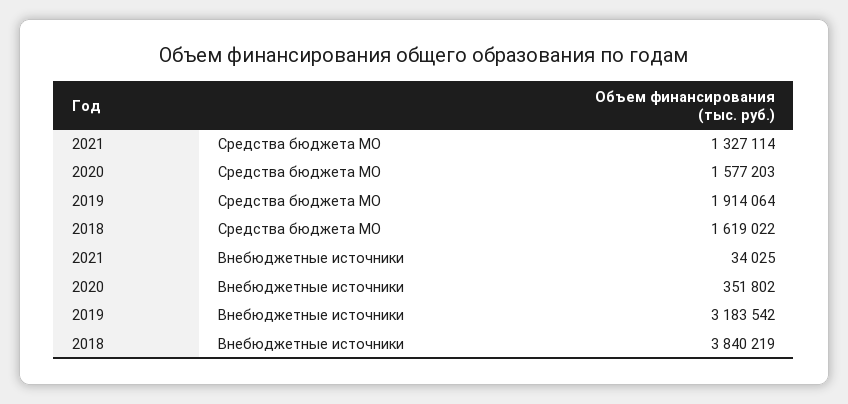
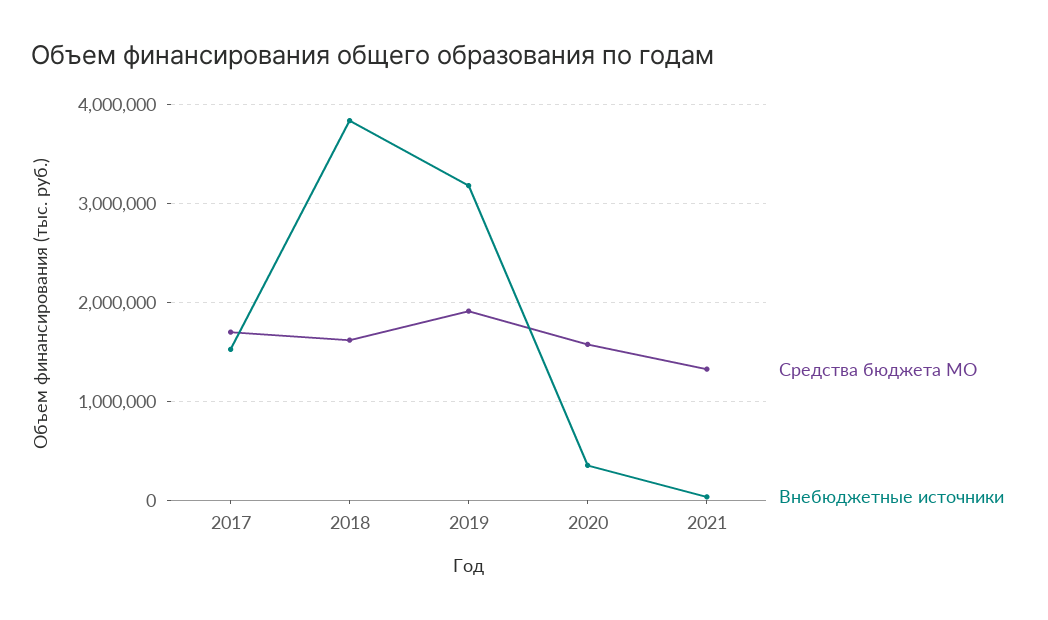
Средства бюджета МО, 2017: none -> 1700000
Внебюджетные источники, 2017: none -> 1500000

